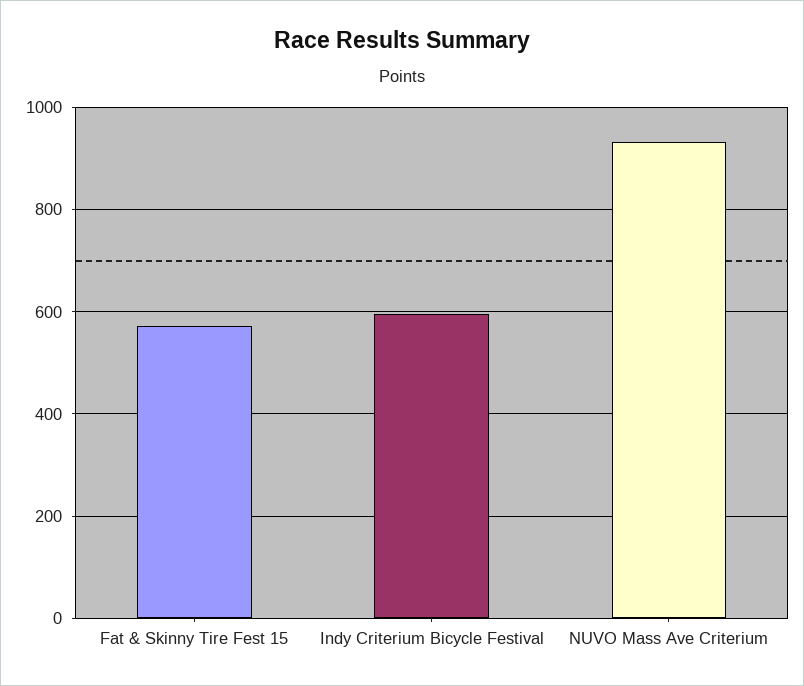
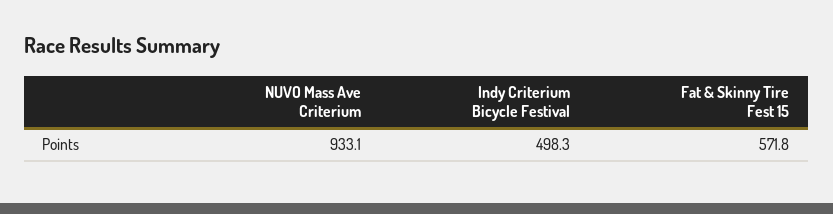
Indy Criterium Bicycle Festival: 600 -> 498.3

